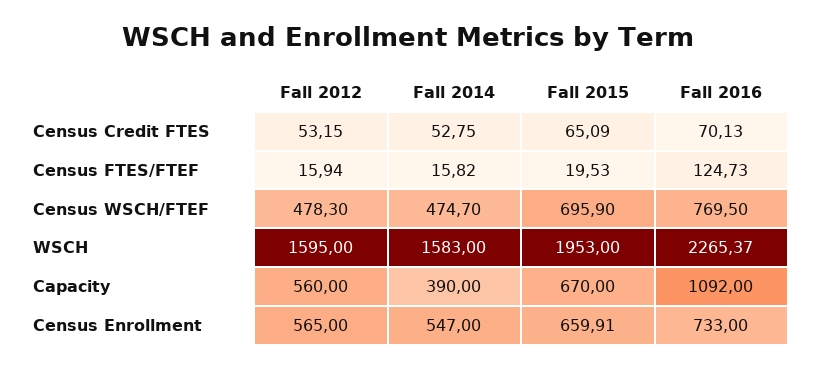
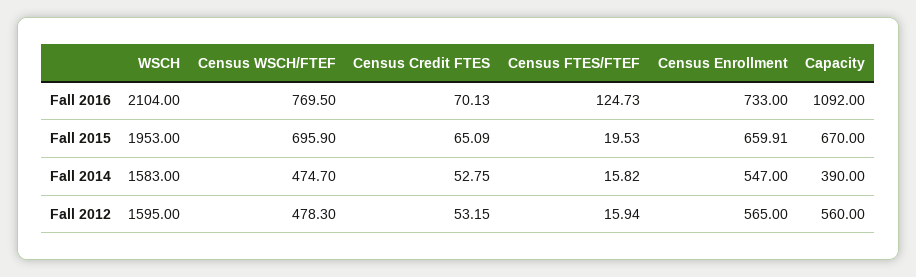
Fall 2016, WSCH: 2265.37 -> 2104

